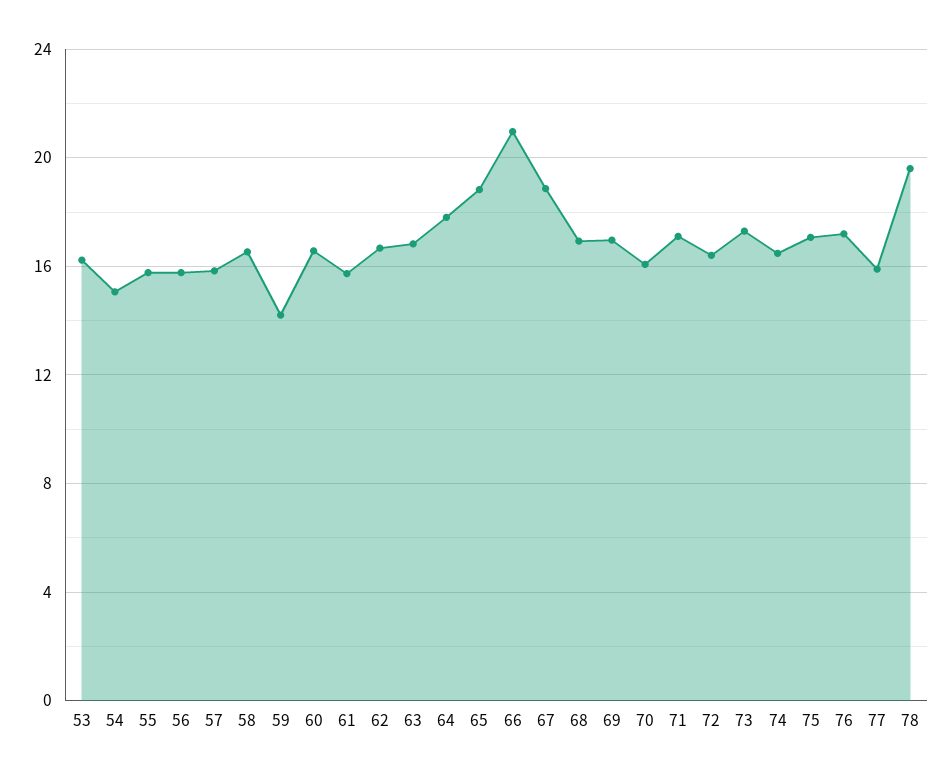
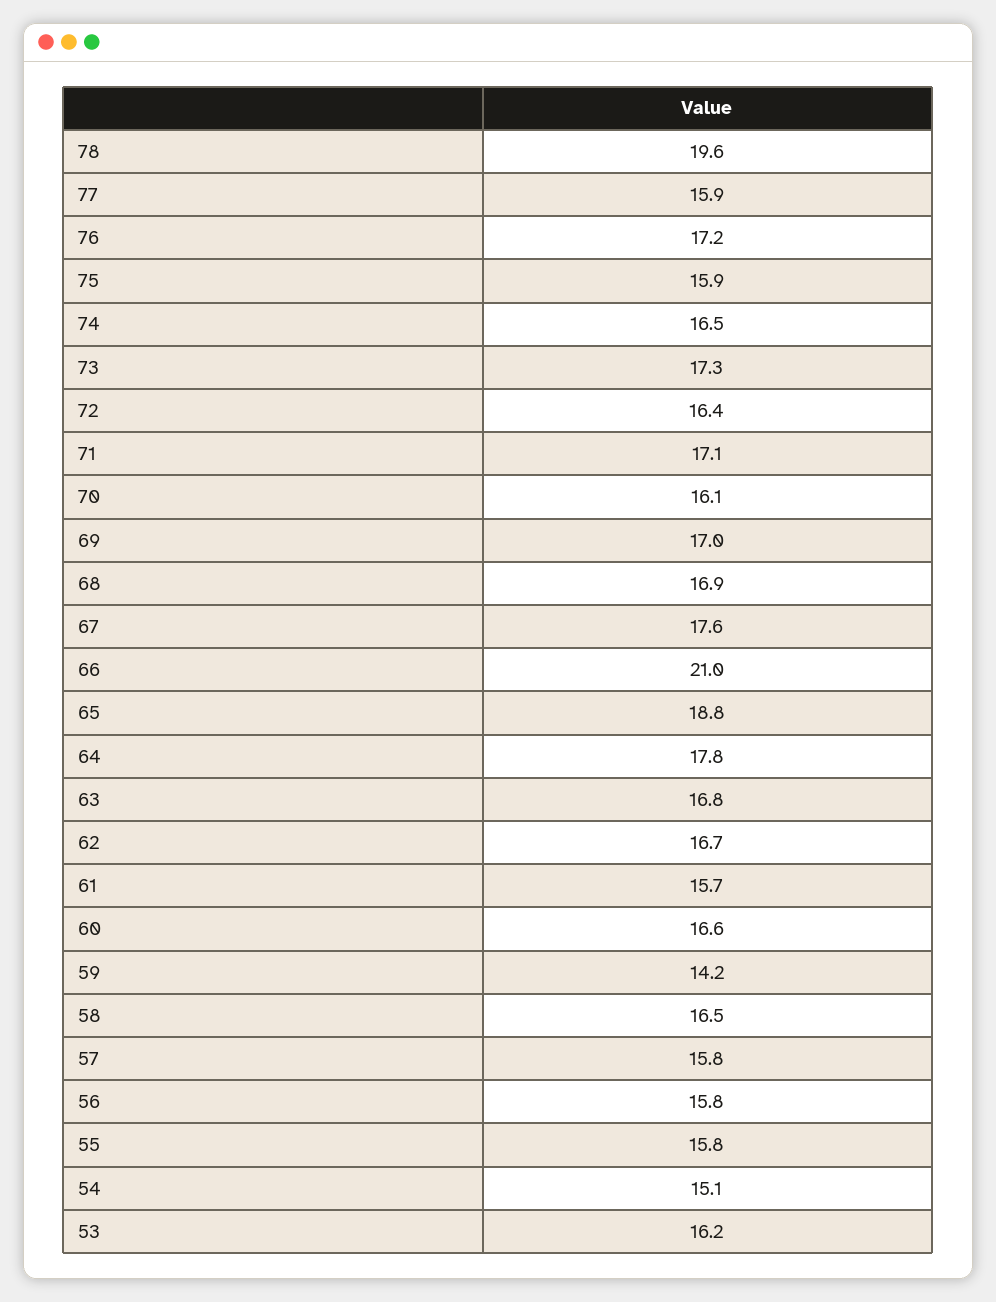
67: 19 -> 17.6
75: 17 -> 15.9

